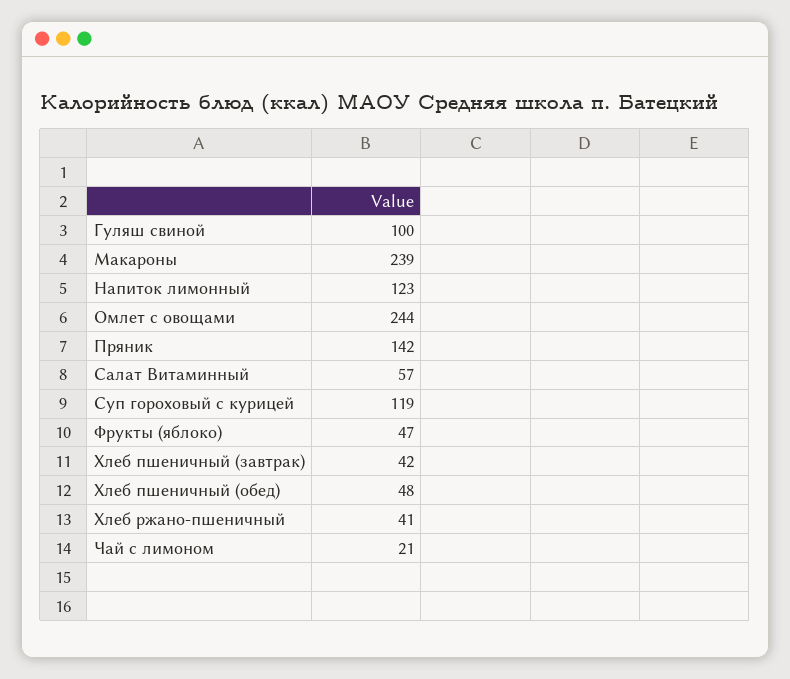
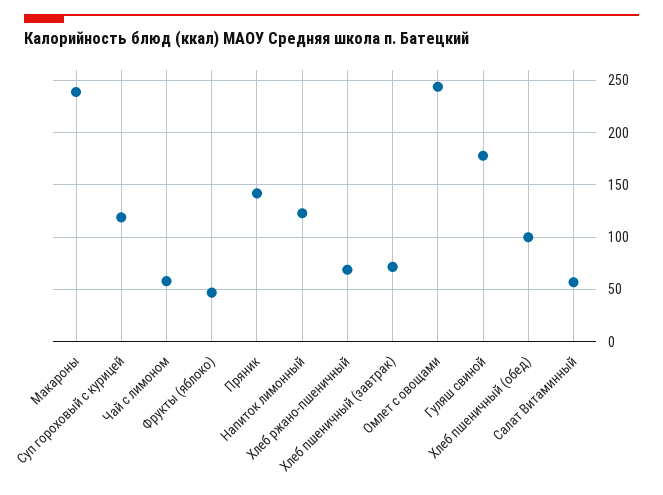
Гуляш свиной: 100 -> 180
Хлеб пшеничный (завтрак): 42 -> 70
Хлеб пшеничный (обед): 48 -> 100
Хлеб ржано-пшеничный: 41 -> 70
Чай с лимоном: 21 -> 60

